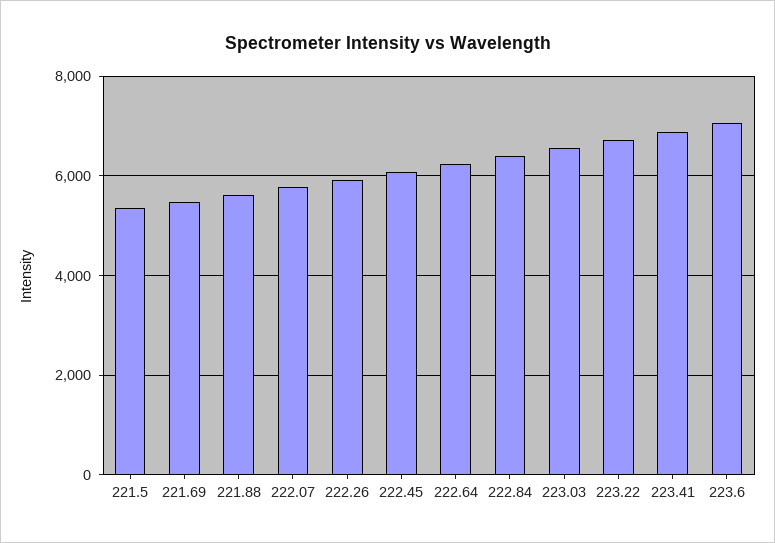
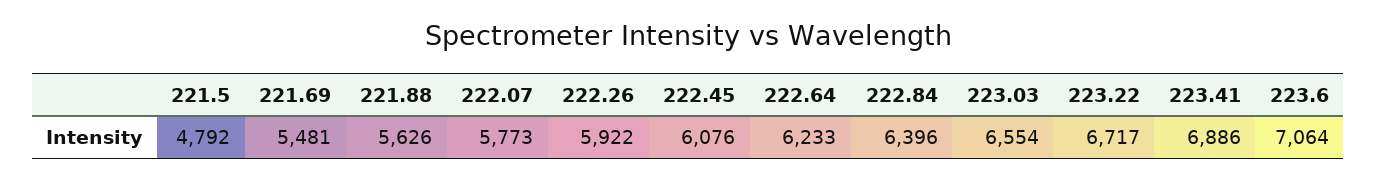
221.5: 5400 -> 4792

